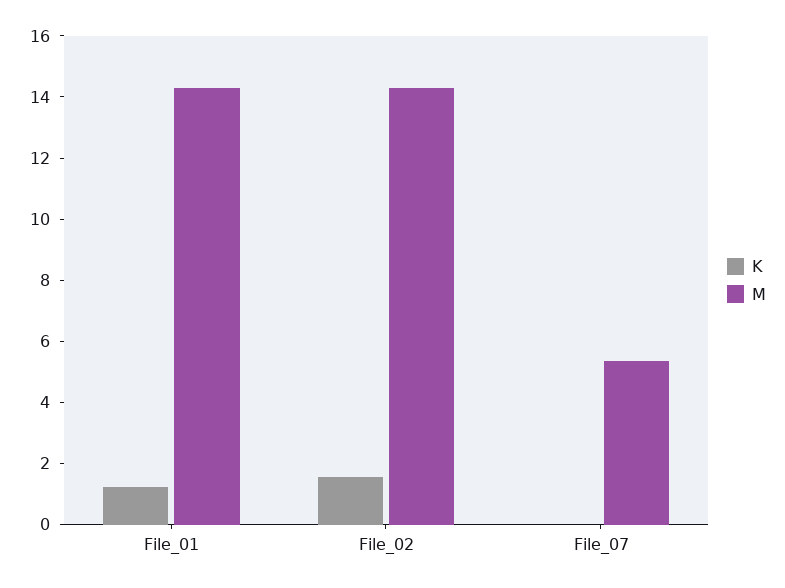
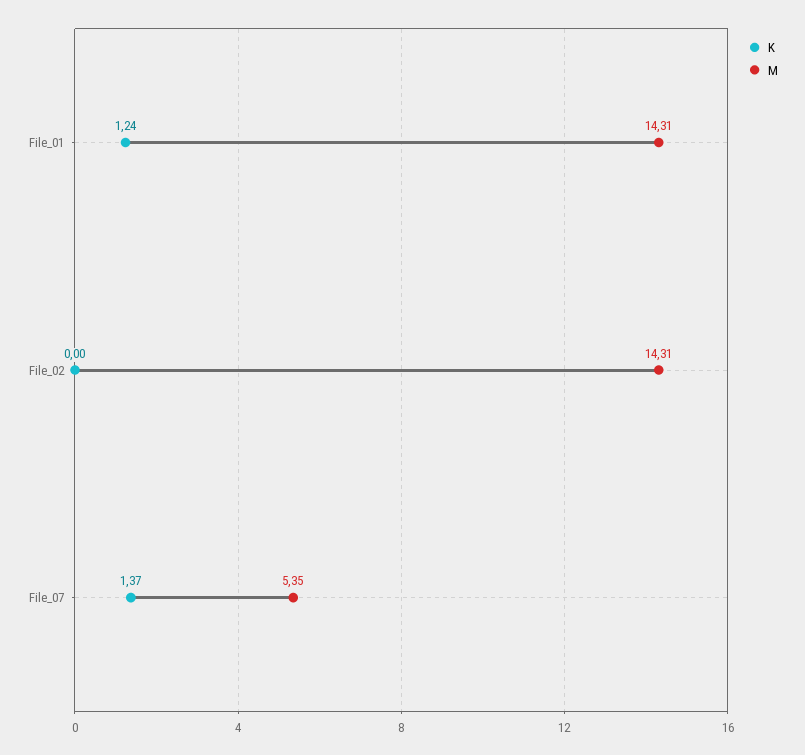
K, File_02: 1.5 -> 0
K, File_07: 0 -> 1.37

